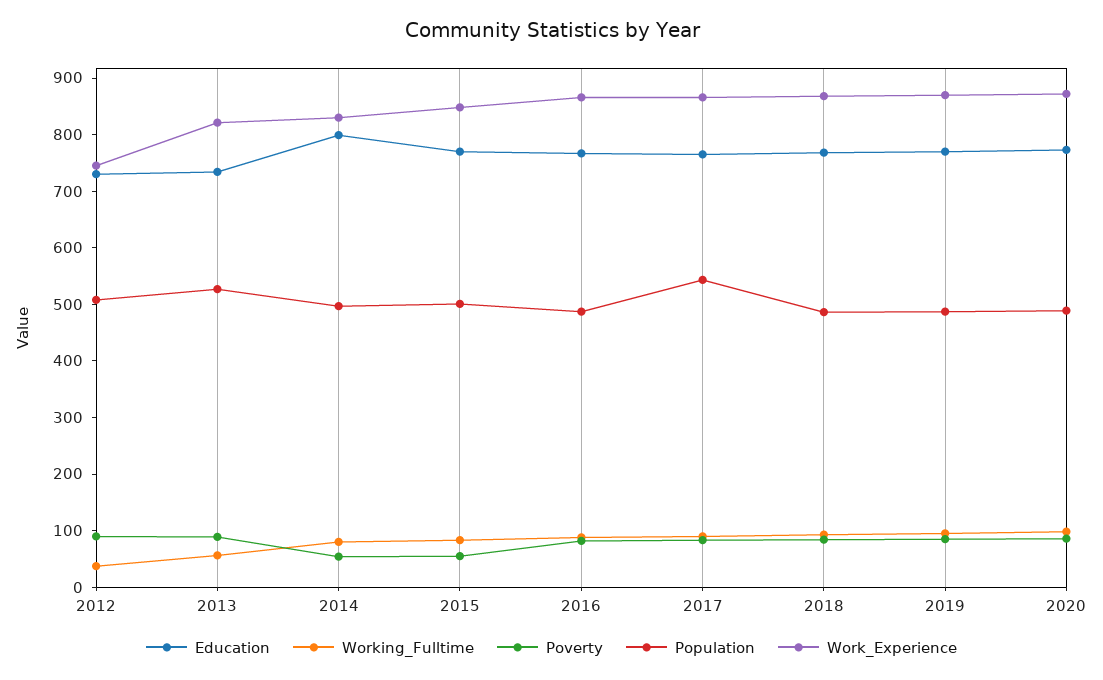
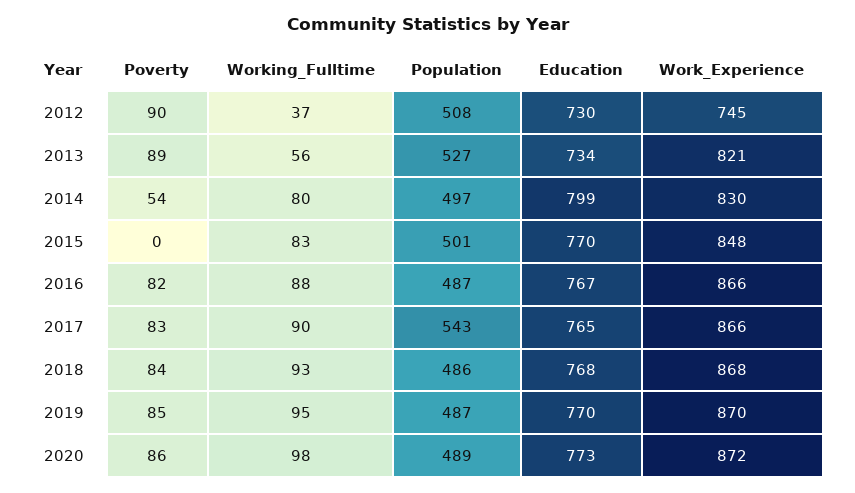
Poverty, 2015: 60 -> 0

